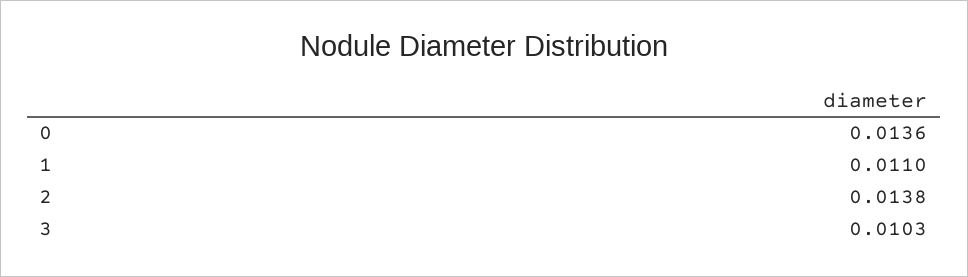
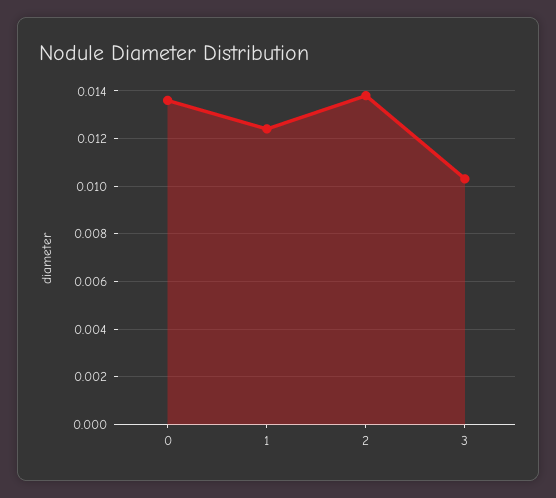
1: 0.011 -> 0.0125

